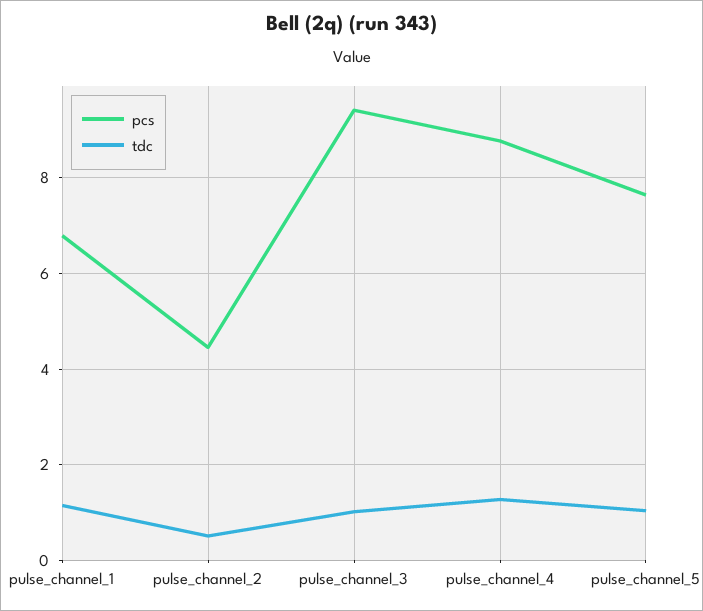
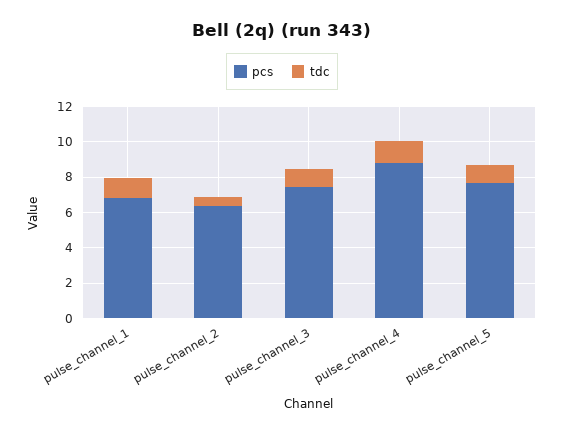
pcs, pulse_channel_2: 4.4 -> 6.5
pcs, pulse_channel_3: 9.4 -> 7.5

